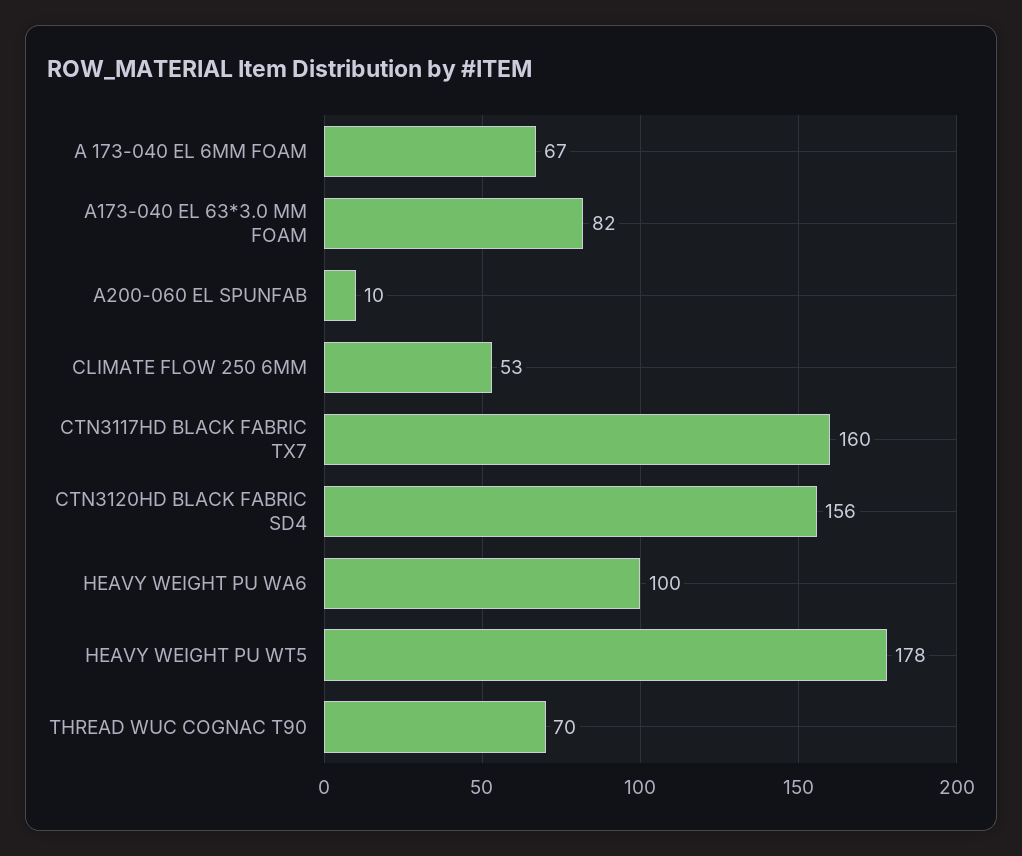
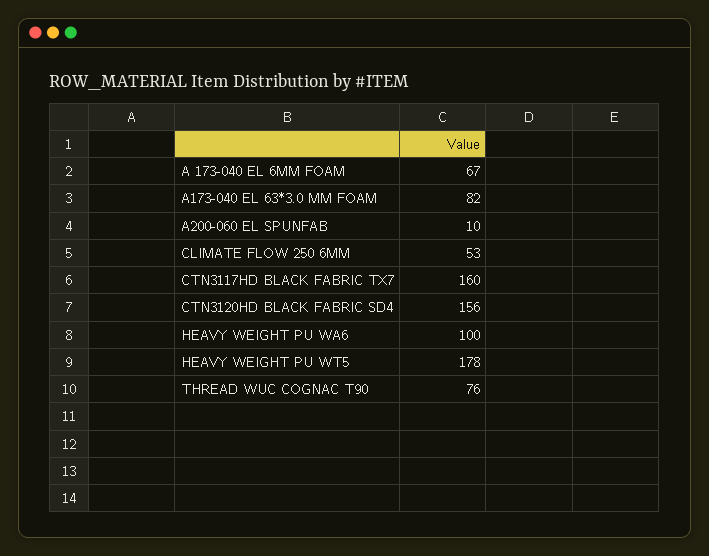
THREAD WUC COGNAC T90: 70 -> 76

